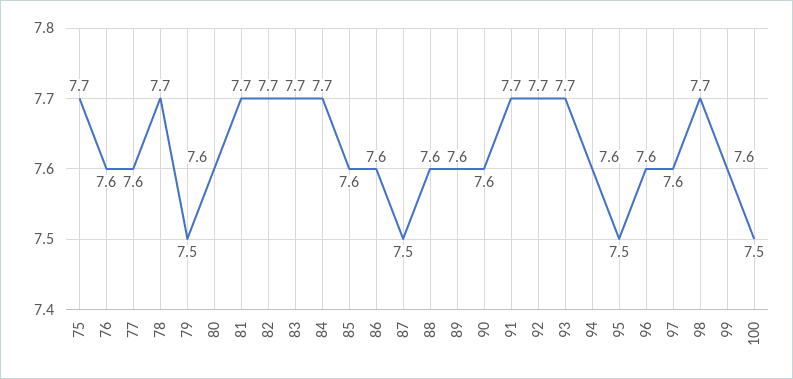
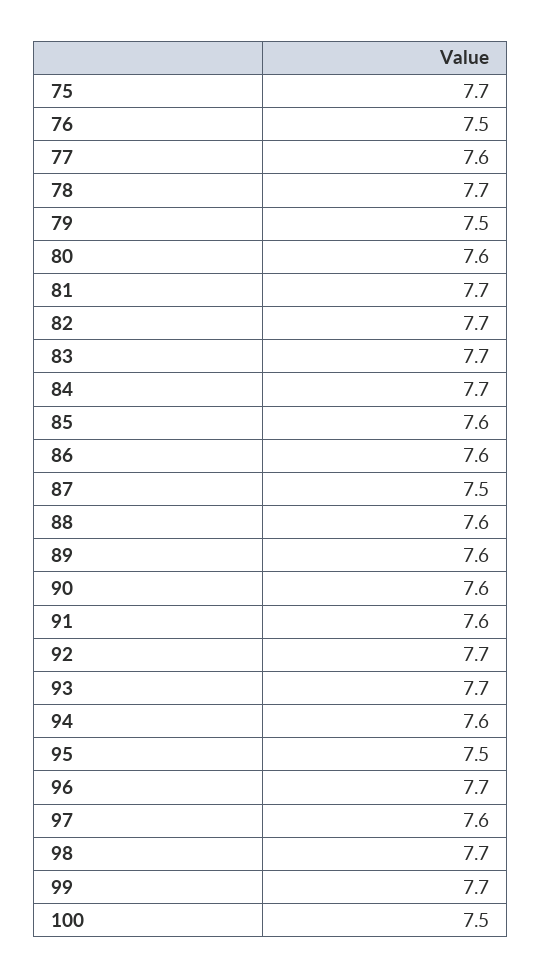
76: 7.6 -> 7.5
91: 7.7 -> 7.6
96: 7.6 -> 7.7
99: 7.6 -> 7.7

